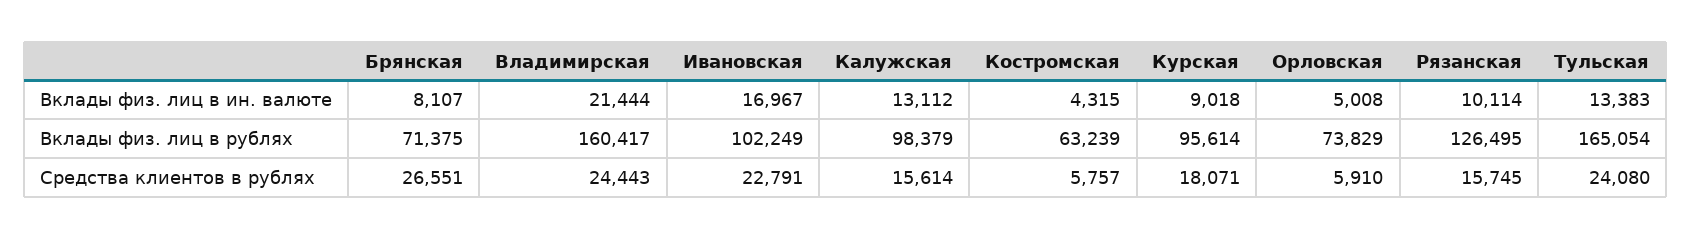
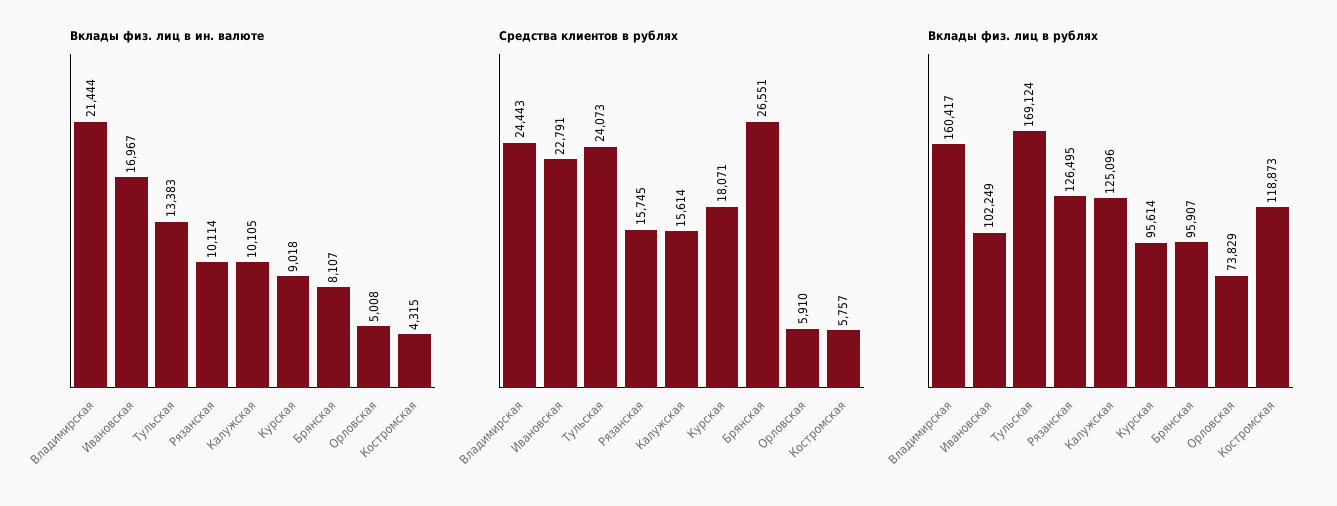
Вклады физ. лиц в ин. валюте, Калужская: 13112 -> 10105
Вклады физ. лиц в рублях, Брянская: 71375 -> 95907
Вклады физ. лиц в рублях, Калужская: 98379 -> 125096
Вклады физ. лиц в рублях, Костромская: 63239 -> 118873
Вклады физ. лиц в рублях, Тульская: 165054 -> 169124
Средства клиентов в рублях, Тульская: 24080 -> 24073

